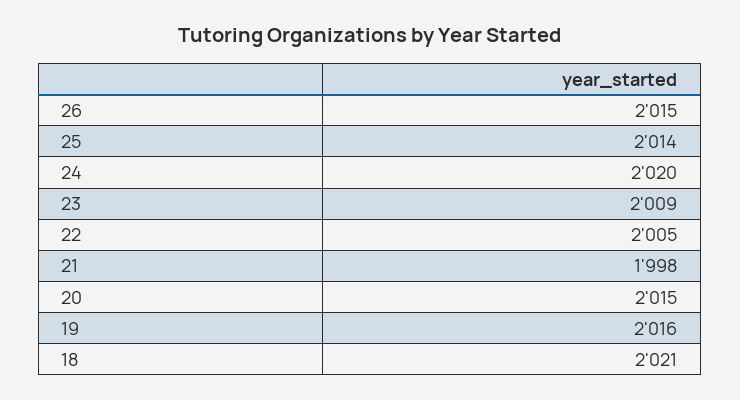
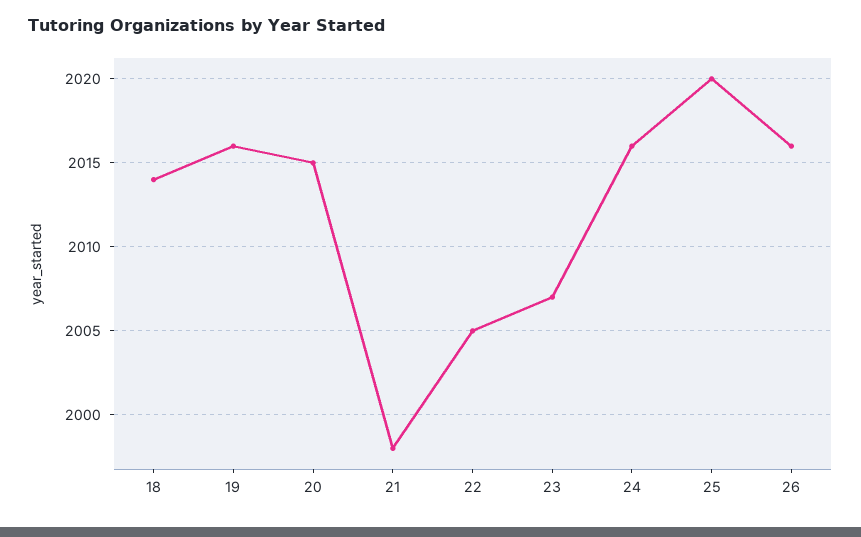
26: 2015 -> 2016
25: 2014 -> 2020
24: 2020 -> 2016
23: 2009 -> 2007
18: 2021 -> 2014

